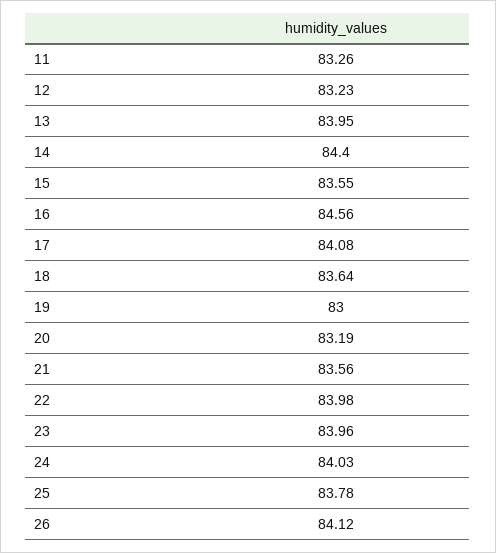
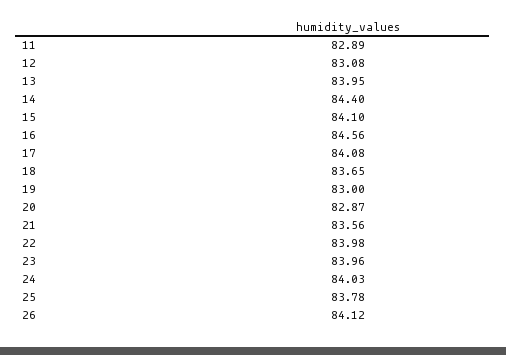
11: 83.26 -> 82.89
12: 83.23 -> 83.08
15: 83.55 -> 84.1
18: 83.64 -> 83.65
20: 83.19 -> 82.87

